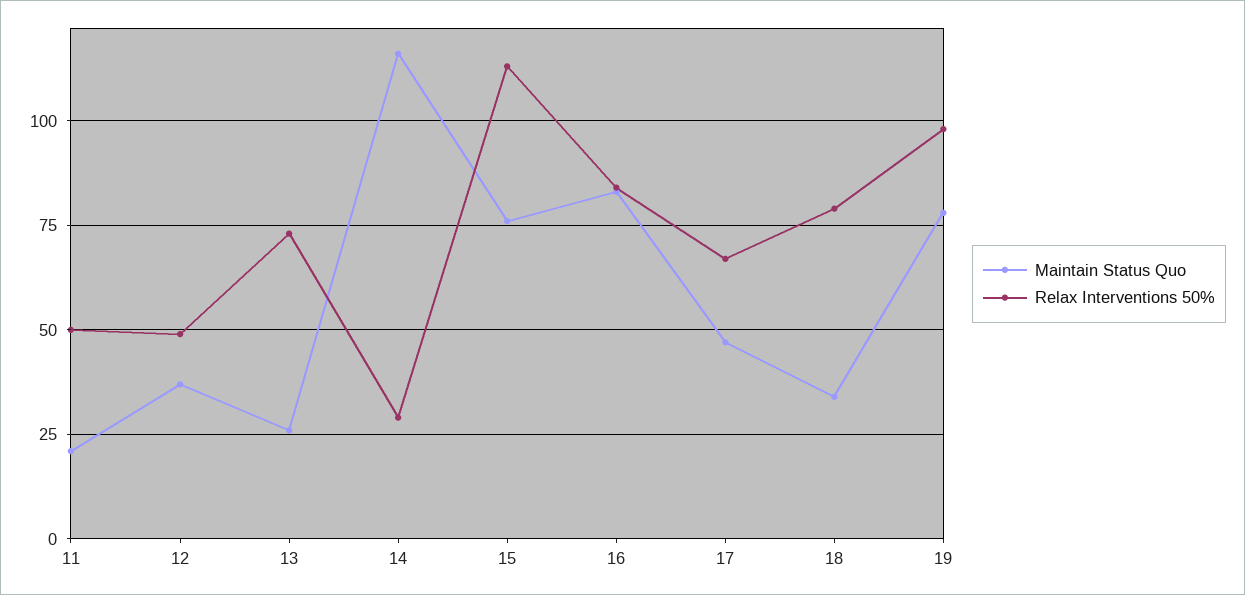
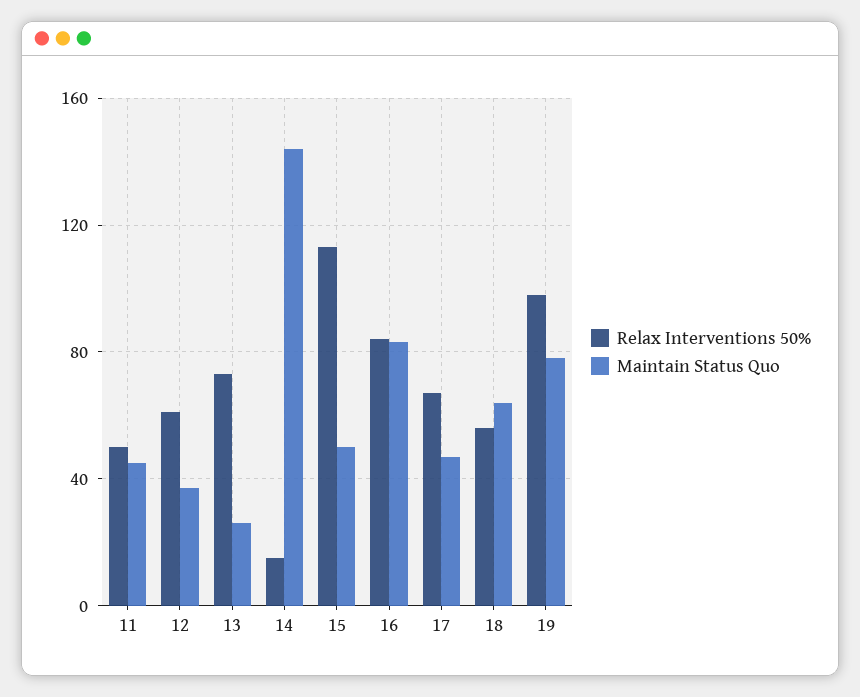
Maintain Status Quo, 11: 20 -> 45
Relax Interventions 50%, 12: 50 -> 60
Maintain Status Quo, 14: 115 -> 145
Relax Interventions 50%, 14: 30 -> 15
Maintain Status Quo, 15: 75 -> 50
Maintain Status Quo, 18: 35 -> 65
Relax Interventions 50%, 18: 80 -> 55

